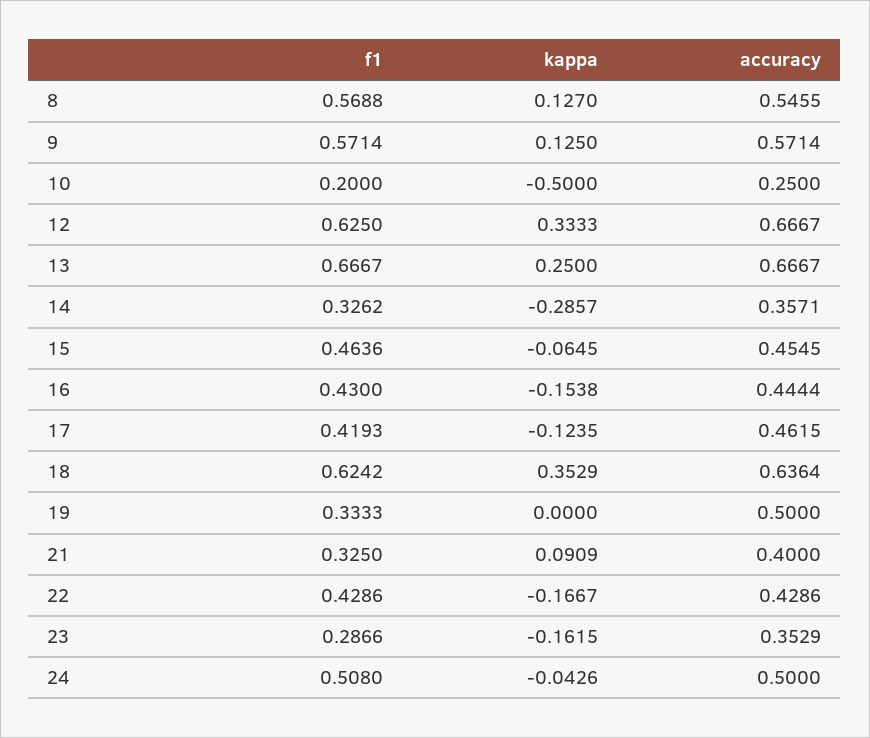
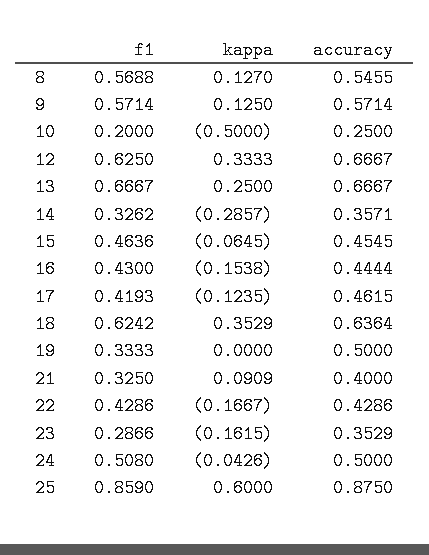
f1, 25: none -> 0.859
kappa, 25: none -> 0.6
accuracy, 25: none -> 0.875

